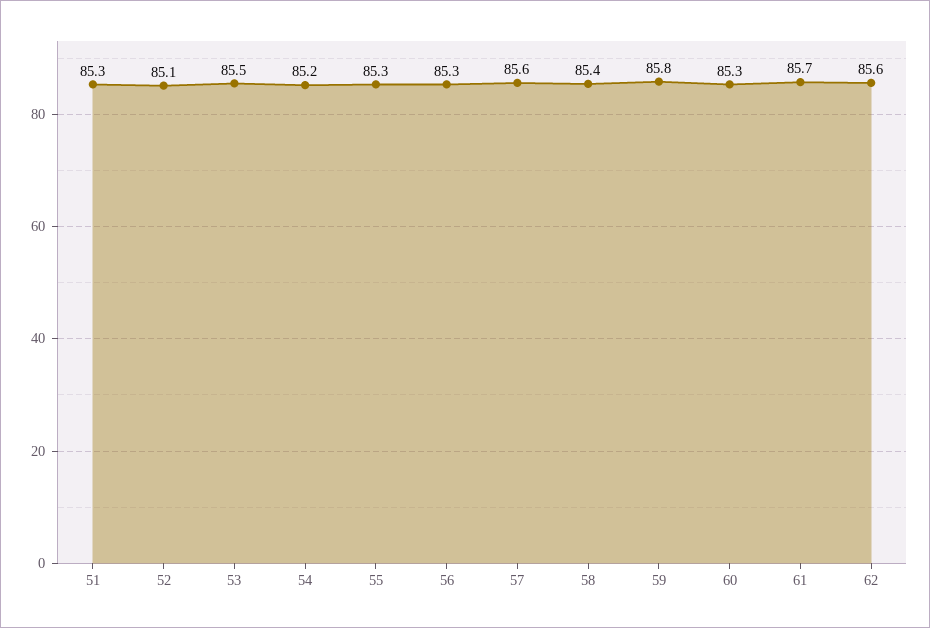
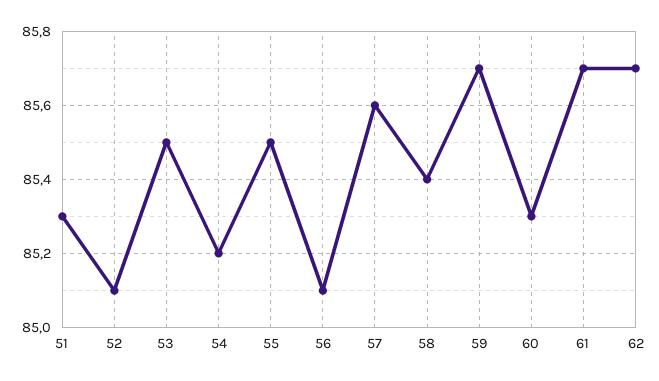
55: 85.3 -> 85.5
56: 85.3 -> 85.1
59: 85.8 -> 85.7
62: 85.6 -> 85.7

